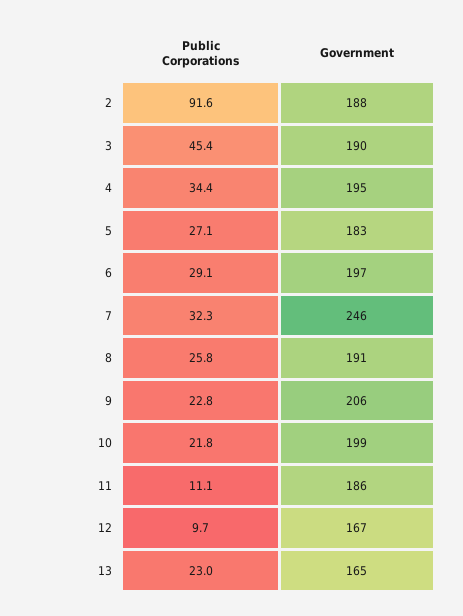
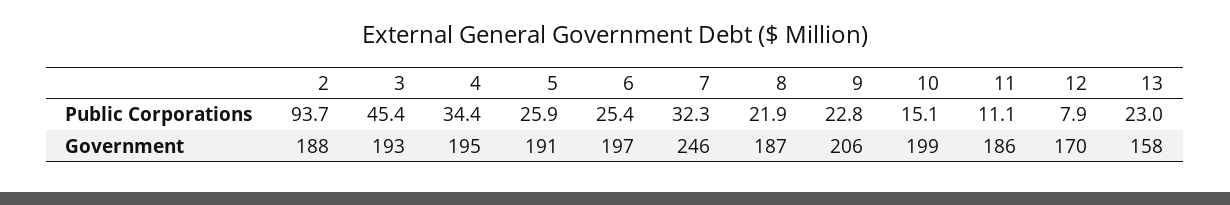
Public Corporations, 2: 91.6 -> 93.7
Government, 3: 190 -> 193
Public Corporations, 5: 27.1 -> 25.9
Government, 5: 183 -> 191
Public Corporations, 6: 29.1 -> 25.4
Public Corporations, 8: 25.8 -> 21.9
Government, 8: 191 -> 187
Public Corporations, 10: 21.8 -> 15.1
Public Corporations, 12: 9.7 -> 7.9
Government, 12: 167 -> 170
Government, 13: 165 -> 158

